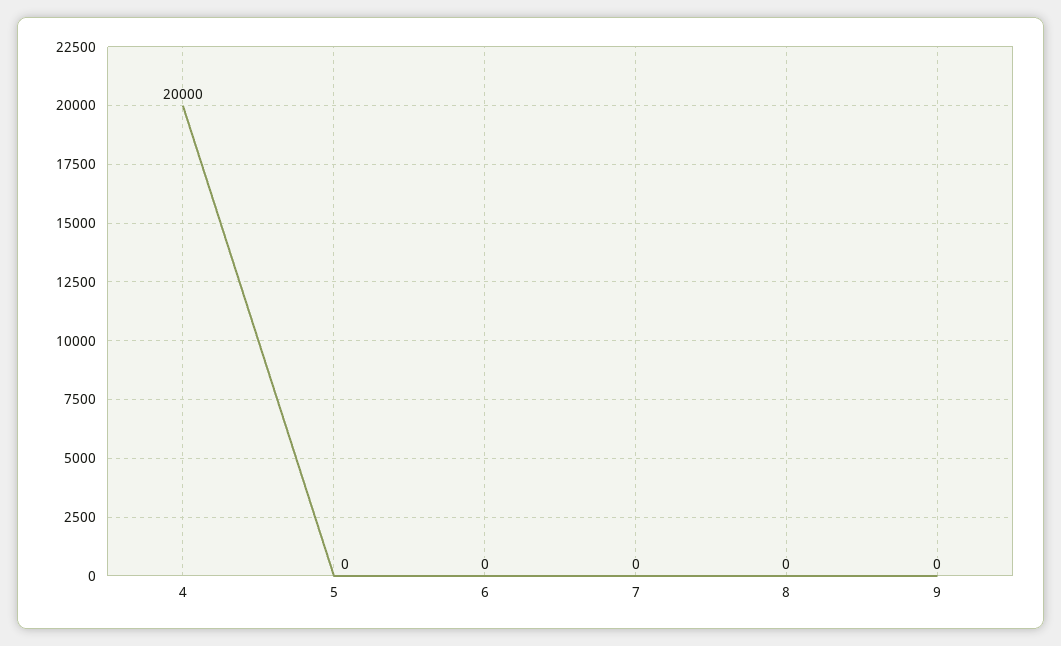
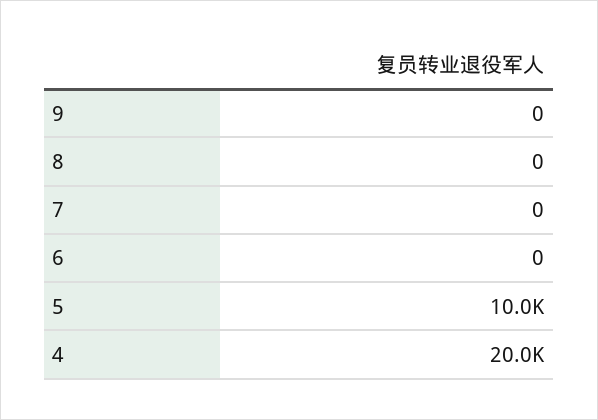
5: 0 -> 10000

